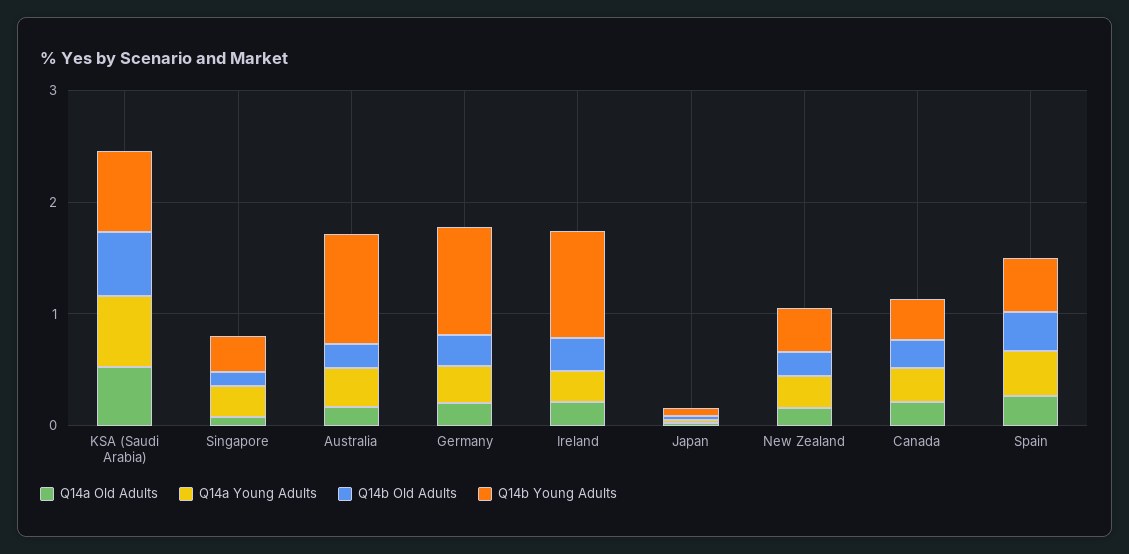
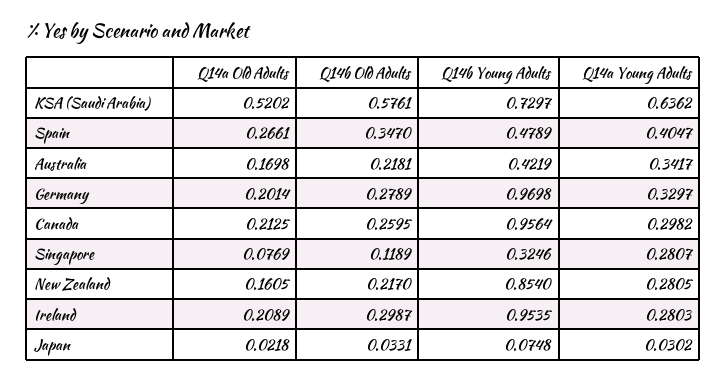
Q14b Young Adults, Australia: 1 -> 0.4219
Q14b Young Adults, New Zealand: 0.4 -> 0.854
Q14b Young Adults, Canada: 0.4 -> 0.9564

